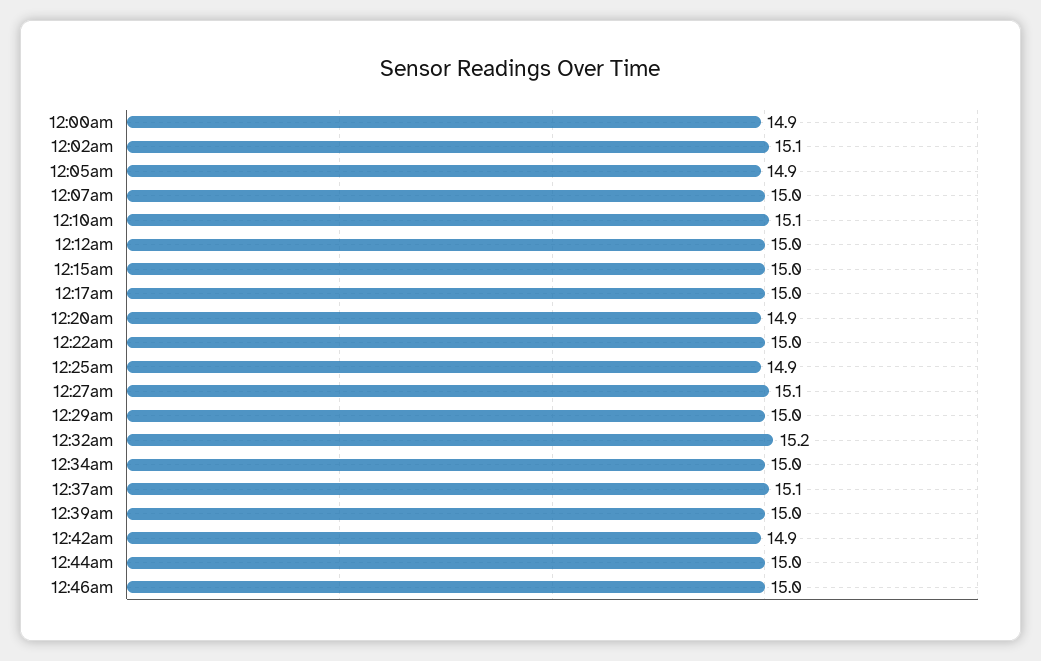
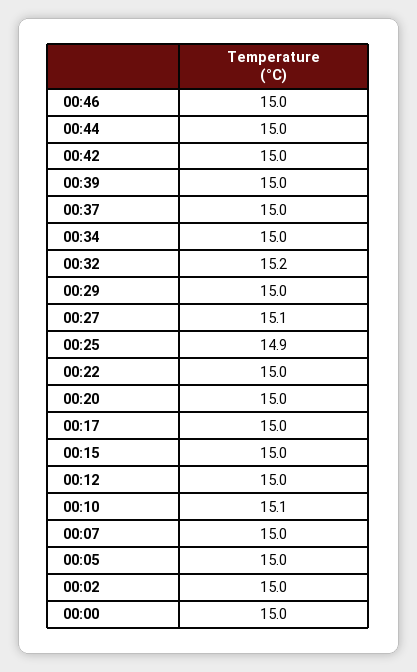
12:00am: 14.9 -> 15
12:02am: 15.1 -> 15
12:05am: 14.9 -> 15
12:20am: 14.9 -> 15
12:37am: 15.1 -> 15
12:42am: 14.9 -> 15

